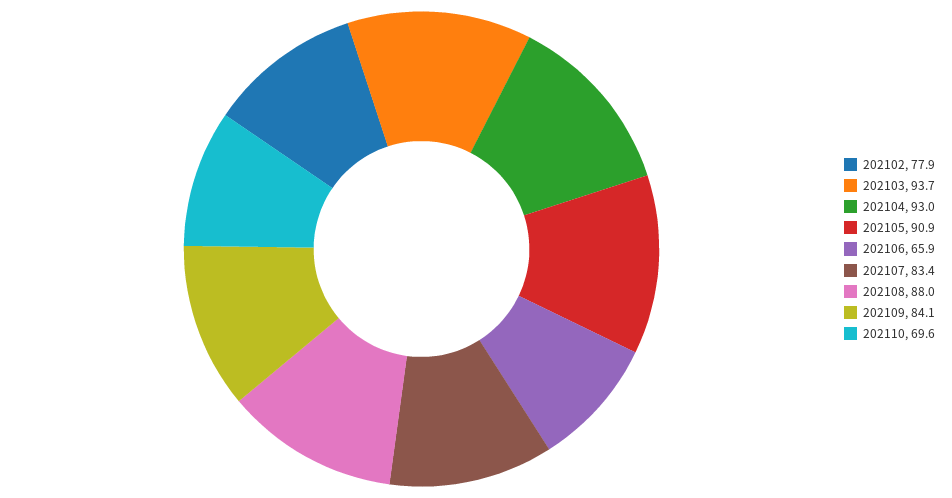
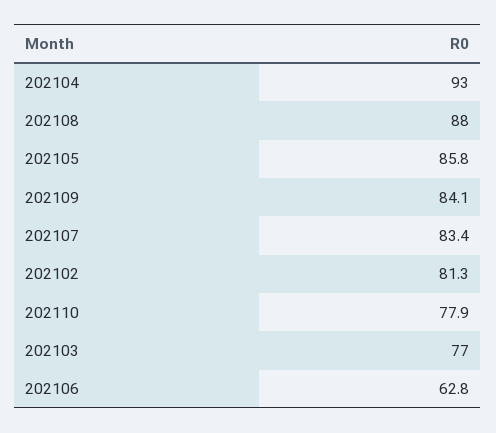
202102: 77.9 -> 81.3
202103: 93.7 -> 77
202105: 90.9 -> 85.8
202106: 65.9 -> 62.8
202110: 69.6 -> 77.9

